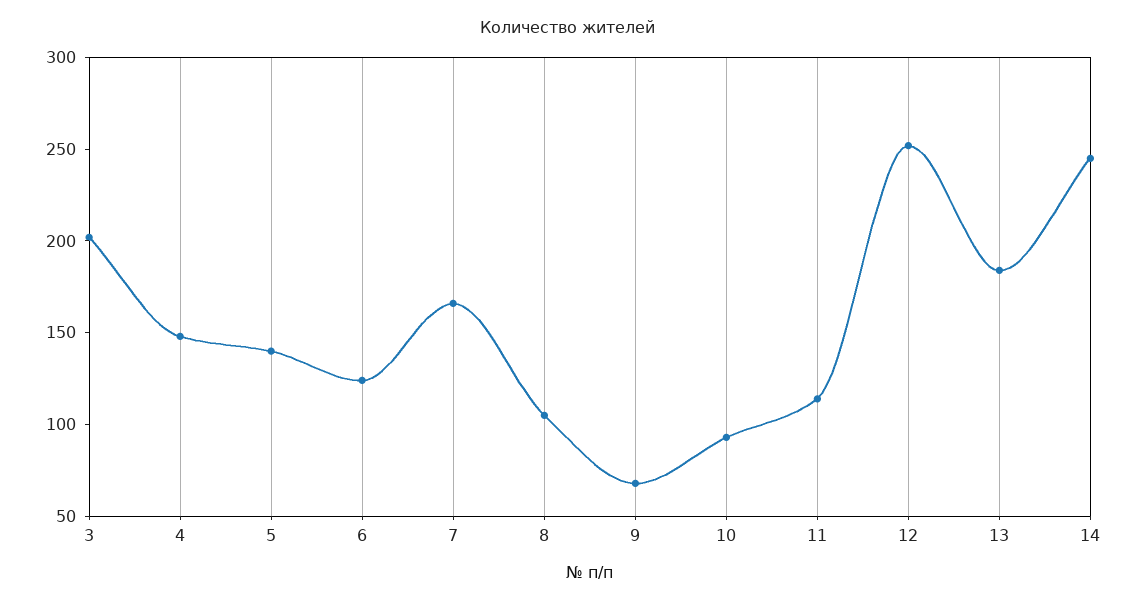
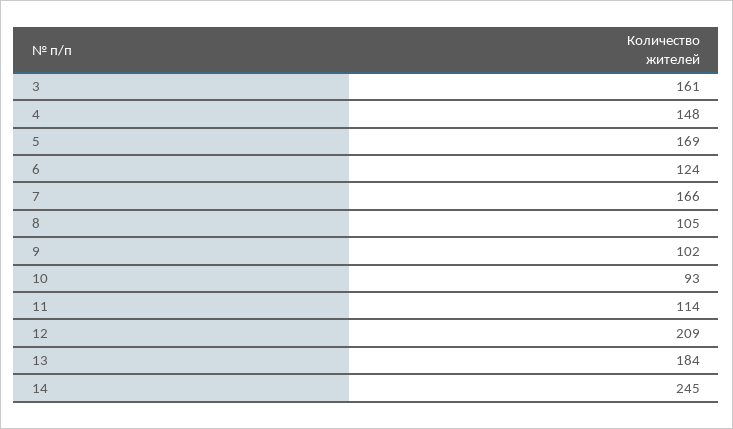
3: 200 -> 161
5: 140 -> 169
9: 70 -> 102
12: 250 -> 209

